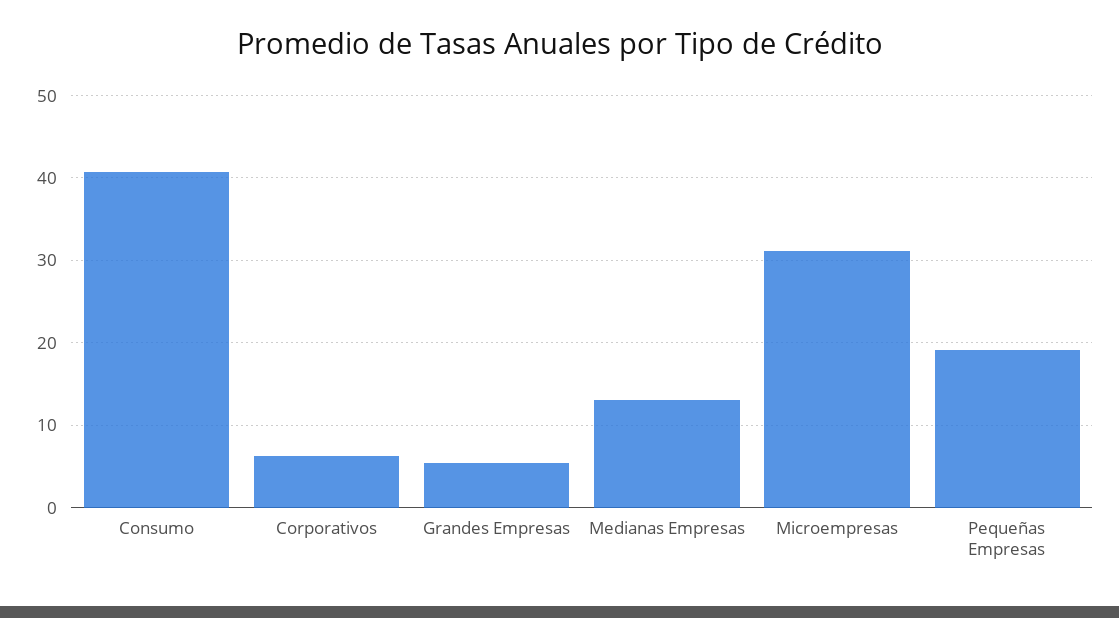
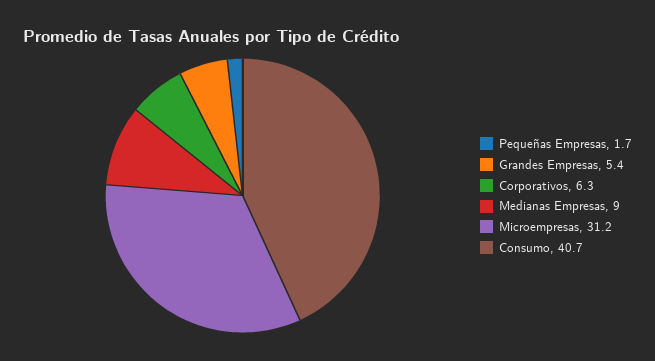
Medianas Empresas: 13 -> 9
Pequeñas Empresas: 19 -> 1.7

